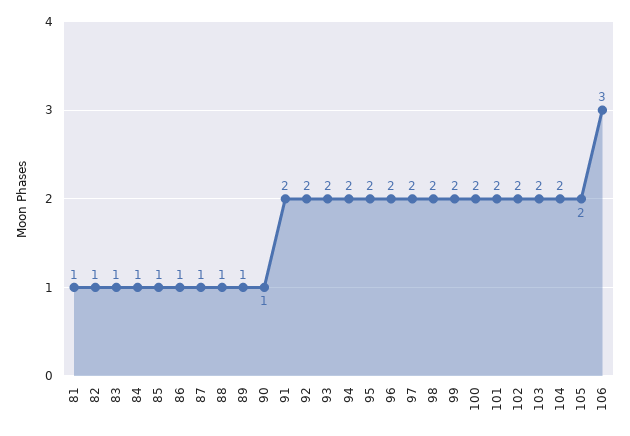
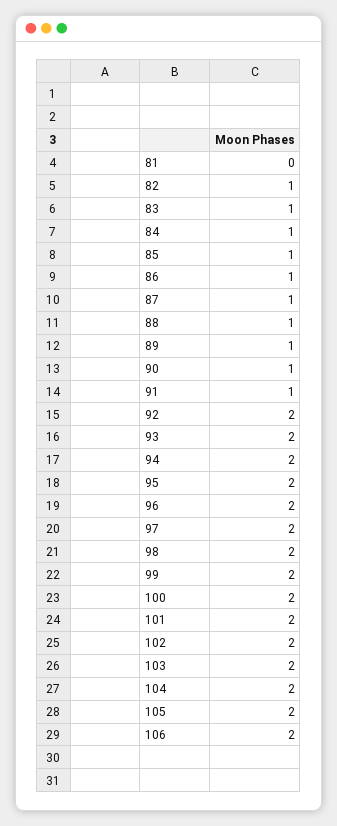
81: 1 -> 0
91: 2 -> 1
106: 3 -> 2

